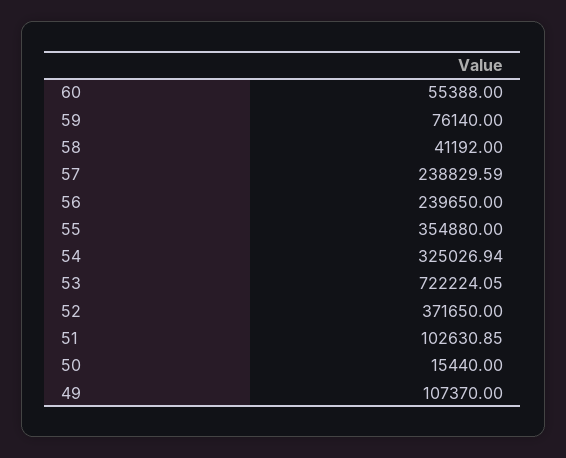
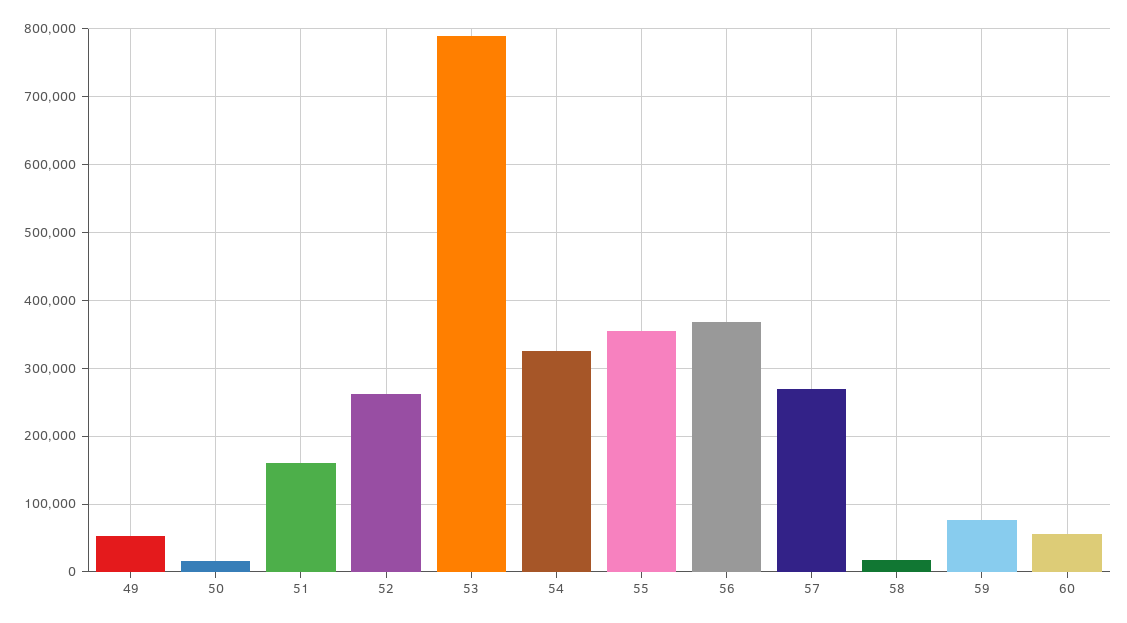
58: 41192 -> 20000
57: 238829.59 -> 270000
56: 239650 -> 370000
53: 722224.05 -> 790000
52: 371650 -> 260000
51: 102630.85 -> 160000
49: 107370 -> 50000

